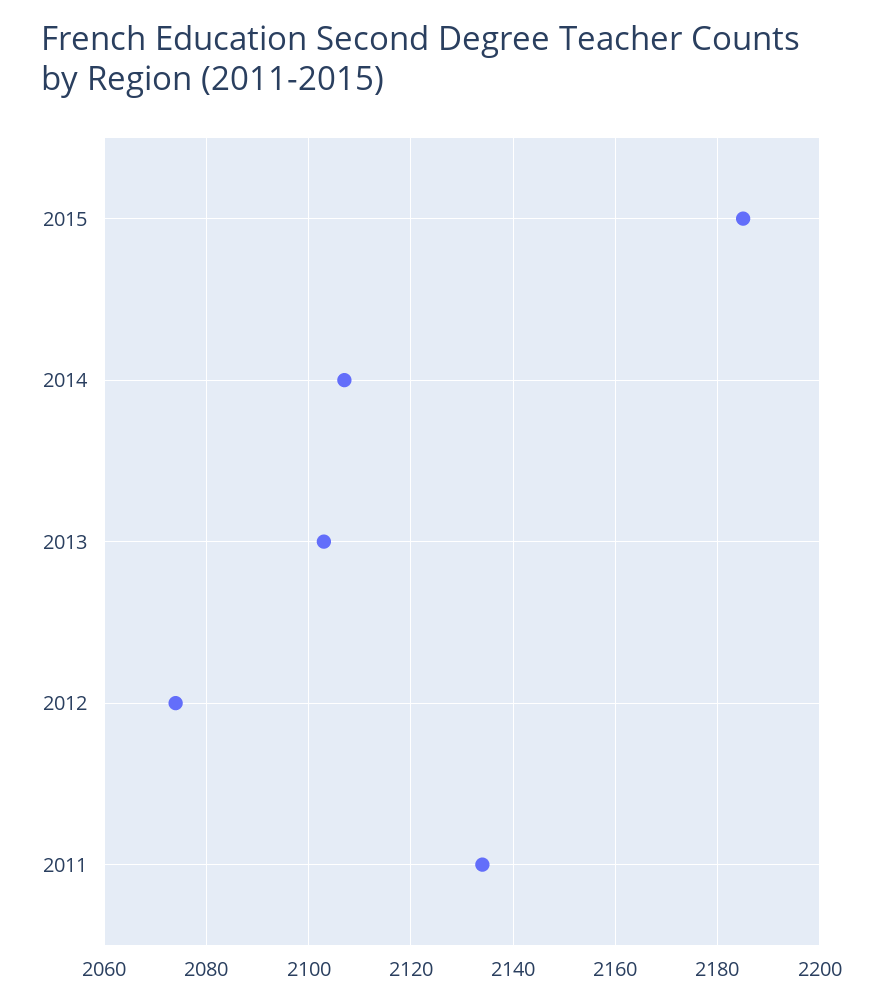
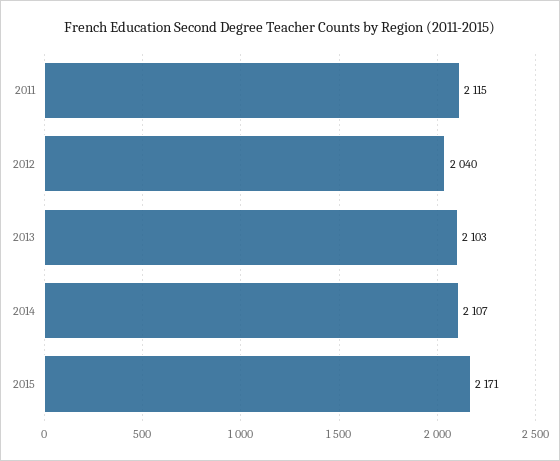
2015: 2185 -> 2171
2012: 2075 -> 2040
2011: 2135 -> 2115

